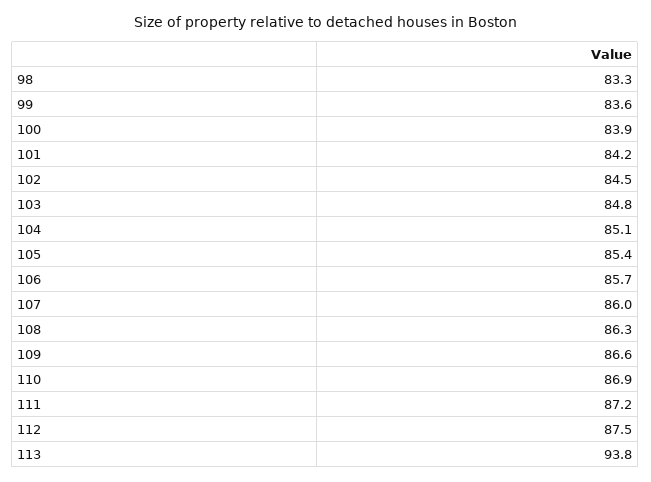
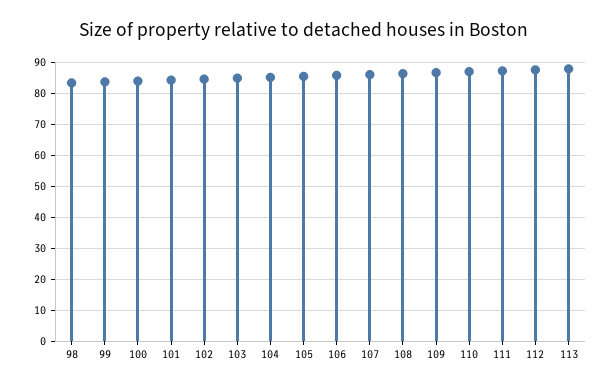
113: 93.8 -> 88

